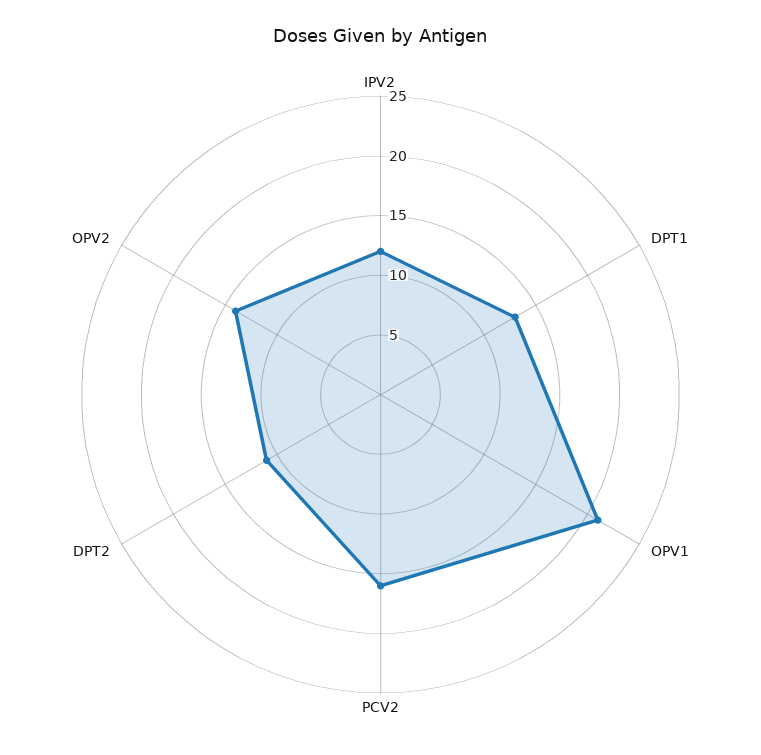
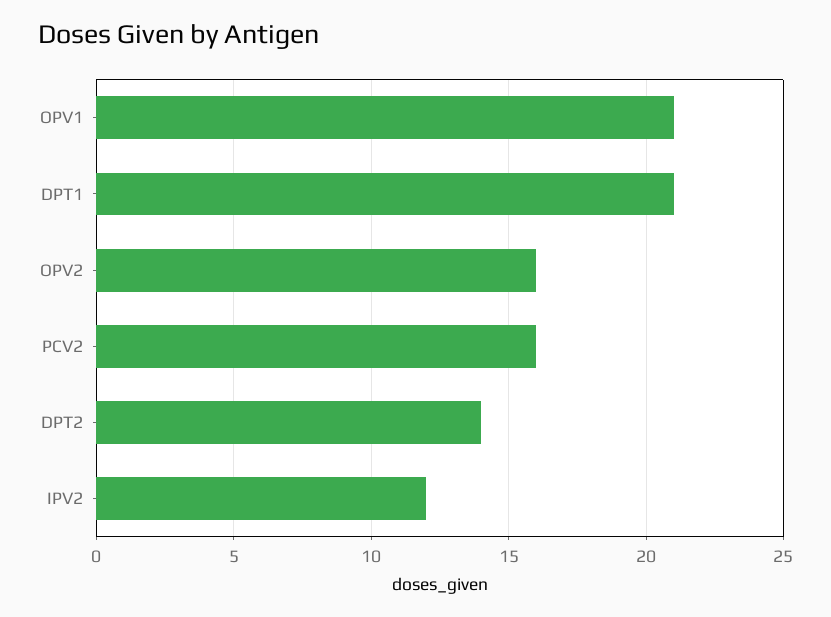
DPT1: 13 -> 21
DPT2: 11 -> 14
OPV2: 14 -> 16

